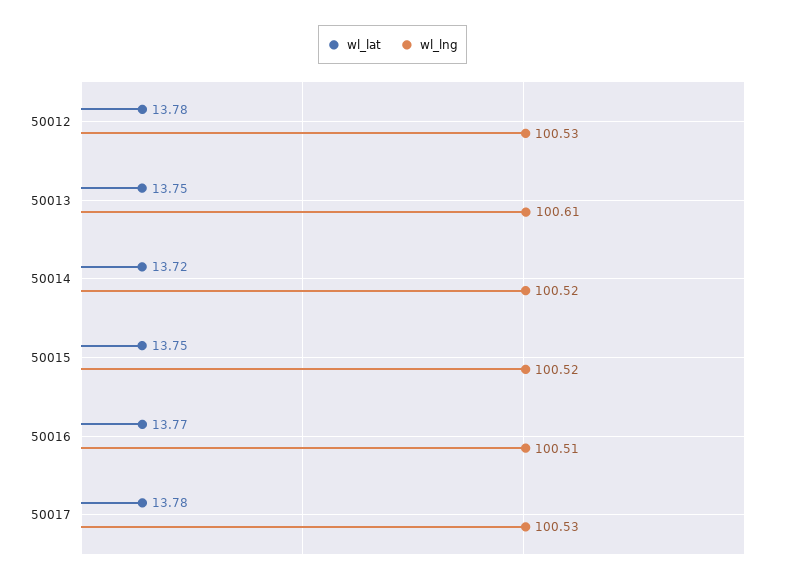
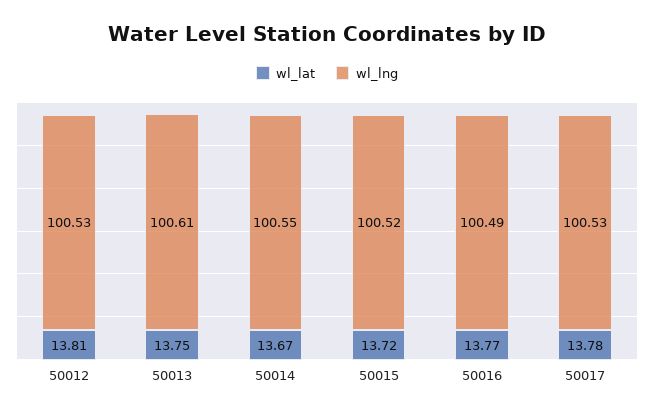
wl_lat, 50012: 13.78 -> 13.81
wl_lat, 50014: 13.72 -> 13.67
wl_lng, 50014: 100.52 -> 100.55
wl_lat, 50015: 13.75 -> 13.72
wl_lng, 50016: 100.51 -> 100.49

